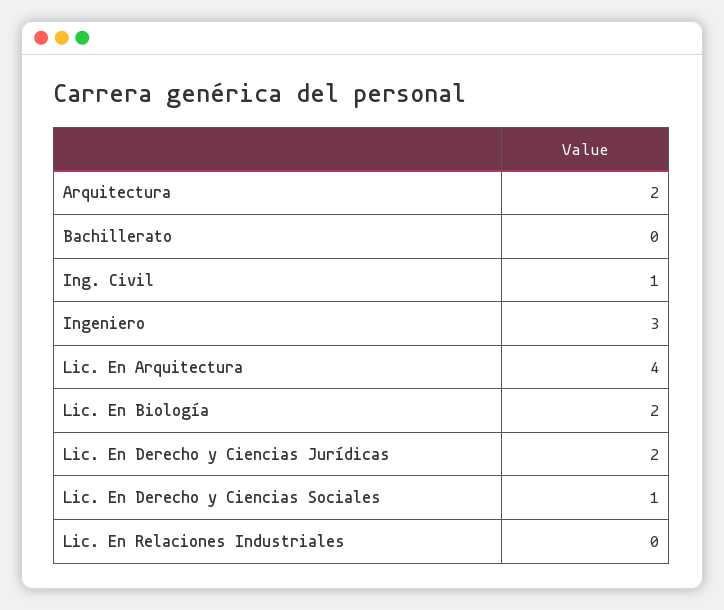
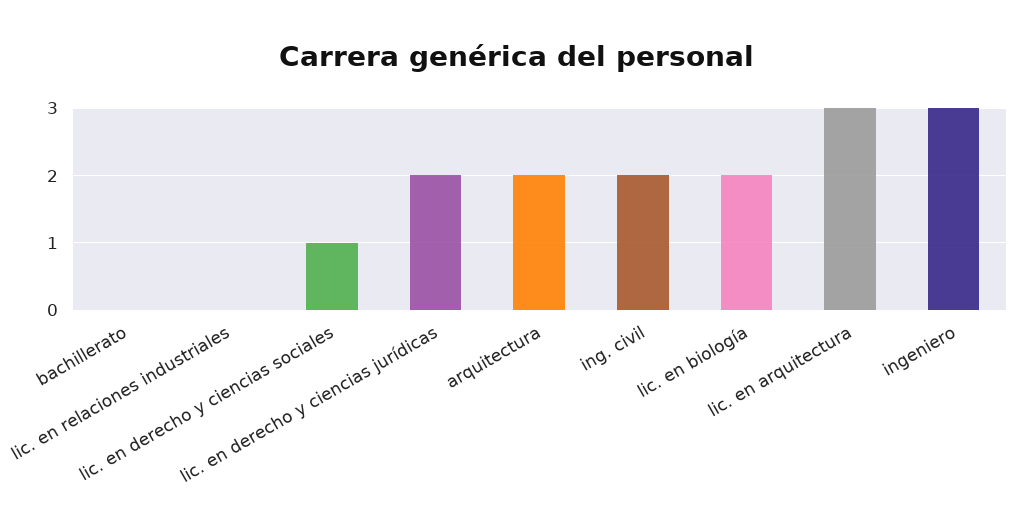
Ing. Civil: 1 -> 2
Lic. En Arquitectura: 4 -> 3

